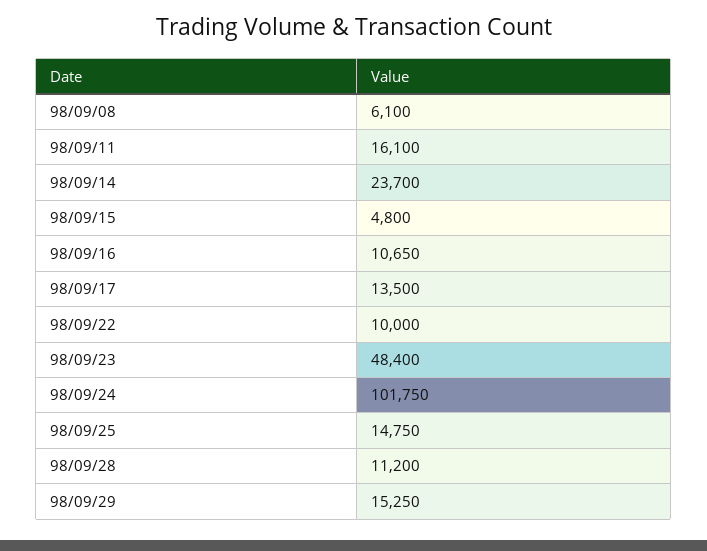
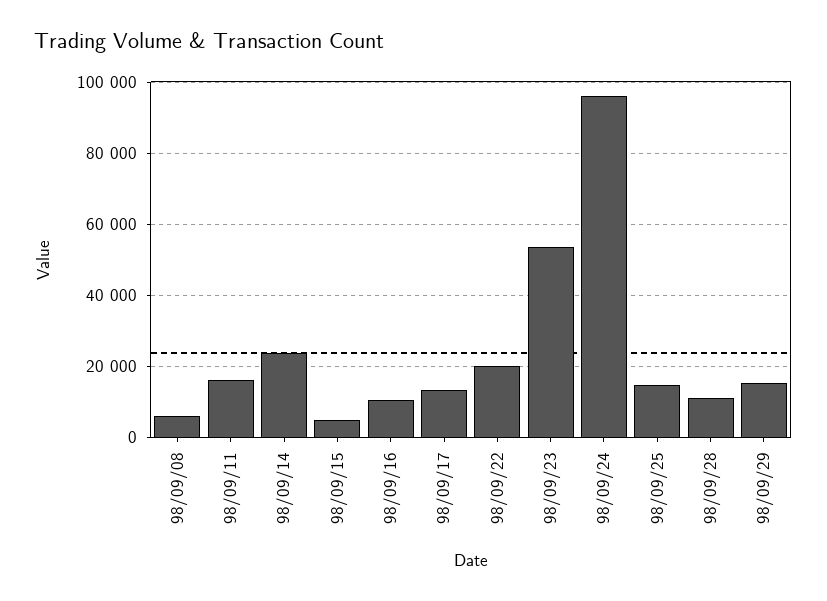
98/09/22: 10000 -> 20000
98/09/23: 48400 -> 54000
98/09/24: 101750 -> 96000

